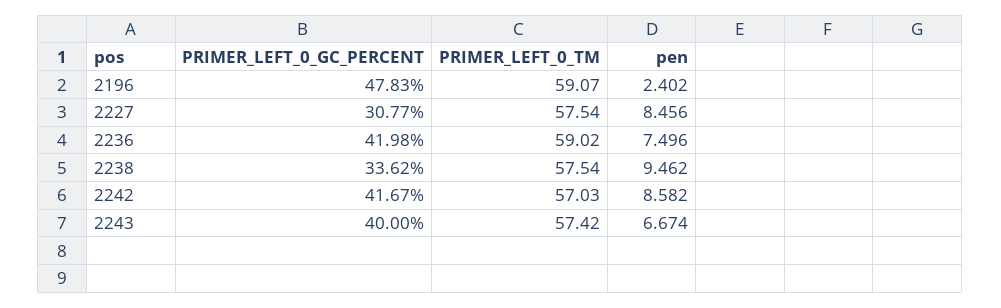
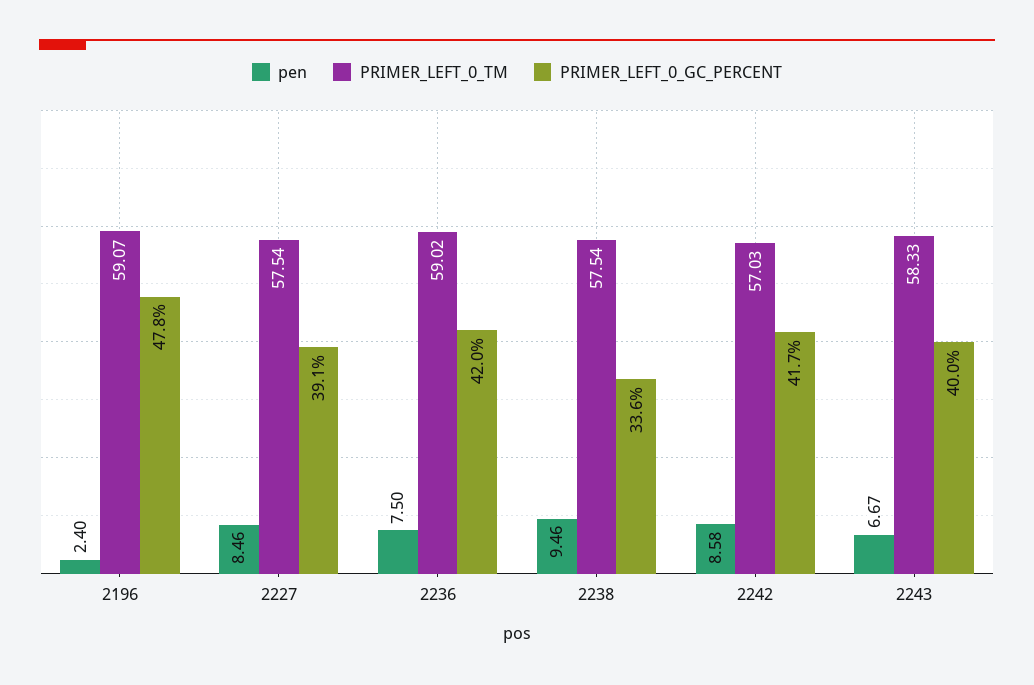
PRIMER_LEFT_0_GC_PERCENT, 2227: 30.77 -> 39.1
PRIMER_LEFT_0_TM, 2243: 57.42 -> 58.33

